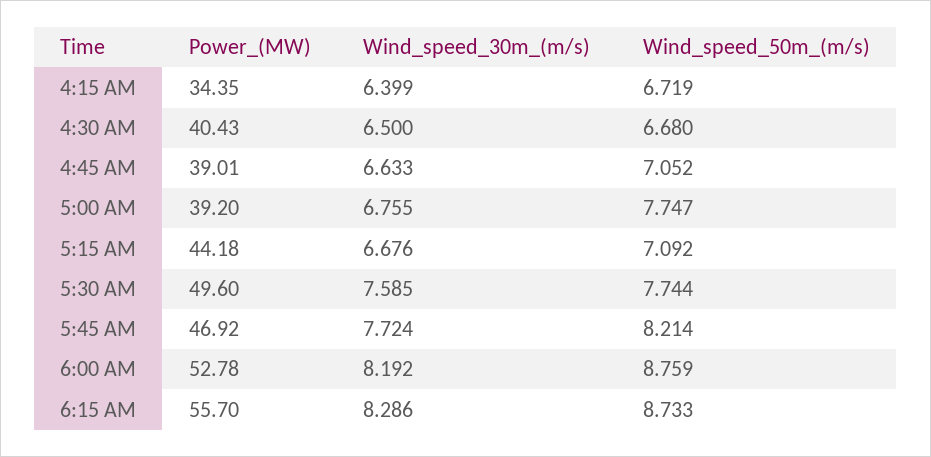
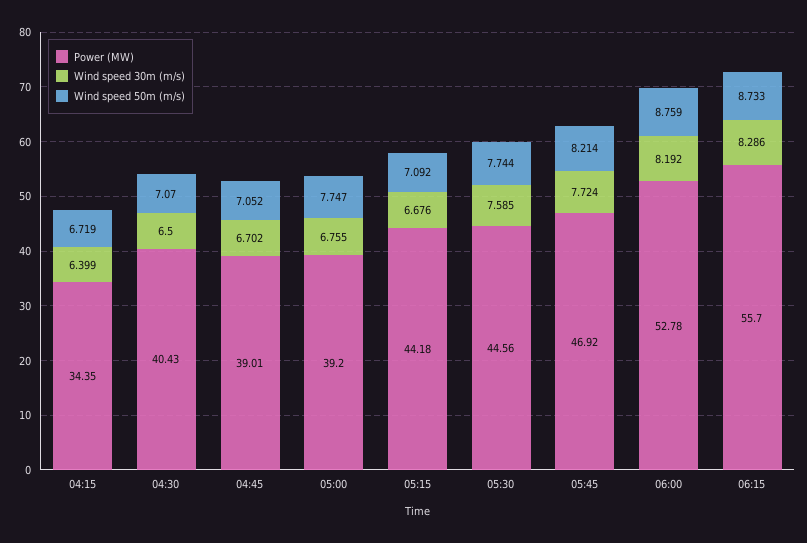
Wind_speed_50m_(m/s), 4:30 AM: 6.68 -> 7.07
Wind_speed_30m_(m/s), 4:45 AM: 6.633 -> 6.702
Power_(MW), 5:30 AM: 49.6 -> 44.56

